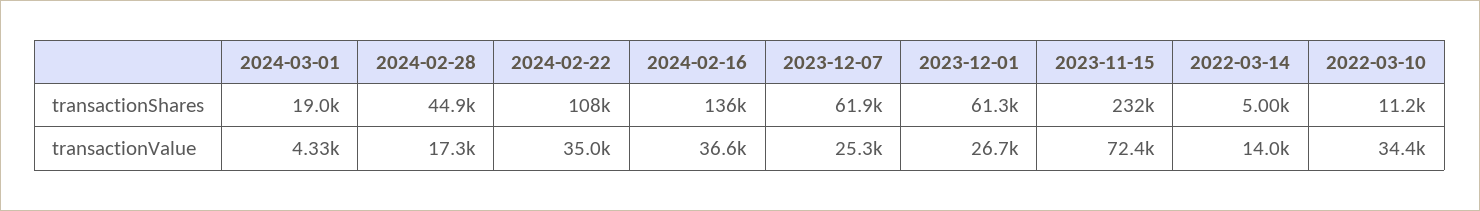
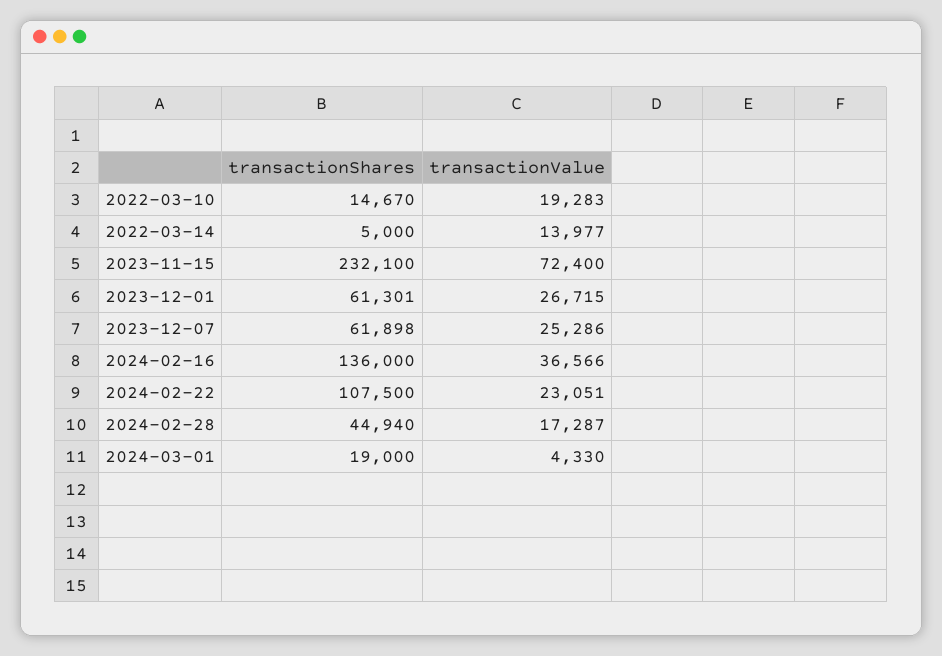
2022-03-10, transactionShares: 11200 -> 14670
2024-02-22, transactionValue: 35000 -> 23051
2022-03-10, transactionValue: 34400 -> 19283

